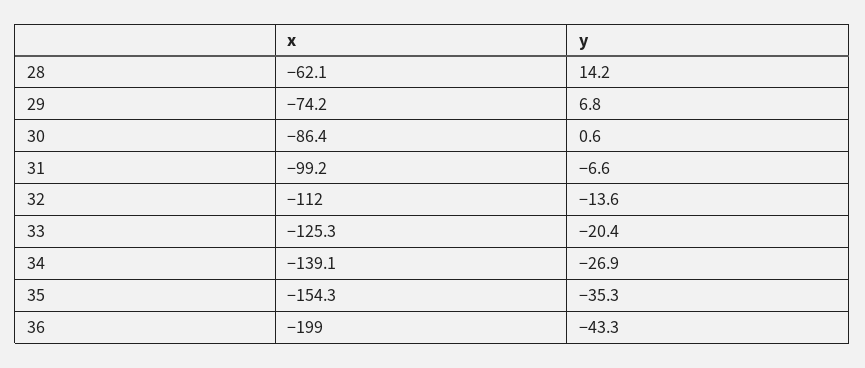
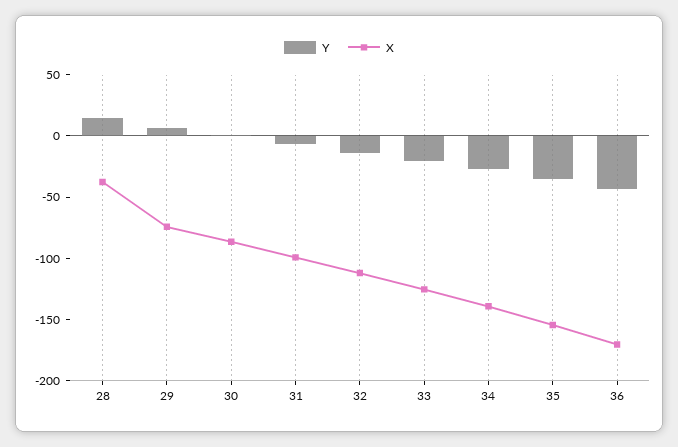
x, 28: -62.1 -> -40
x, 36: -199 -> -170

